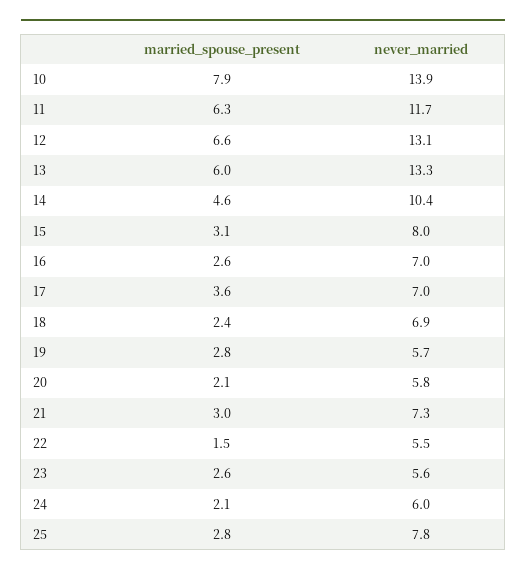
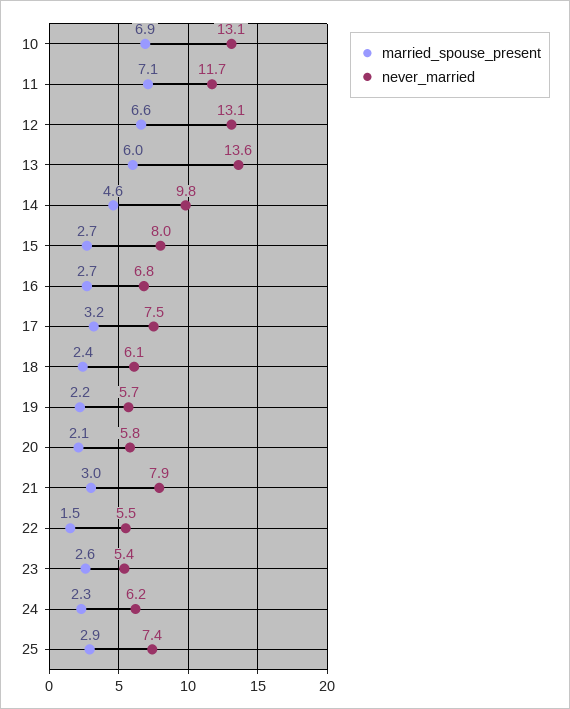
married_spouse_present, 10: 7.9 -> 6.9
never_married, 10: 13.9 -> 13.1
married_spouse_present, 11: 6.3 -> 7.1
never_married, 13: 13.3 -> 13.6
never_married, 14: 10.4 -> 9.8
married_spouse_present, 15: 3.1 -> 2.7
married_spouse_present, 16: 2.6 -> 2.7
never_married, 16: 7 -> 6.8
married_spouse_present, 17: 3.6 -> 3.2
never_married, 17: 7 -> 7.5
never_married, 18: 6.9 -> 6.1
married_spouse_present, 19: 2.8 -> 2.2
never_married, 21: 7.3 -> 7.9
never_married, 23: 5.6 -> 5.4
married_spouse_present, 24: 2.1 -> 2.3
never_married, 24: 6 -> 6.2
married_spouse_present, 25: 2.8 -> 2.9
never_married, 25: 7.8 -> 7.4

